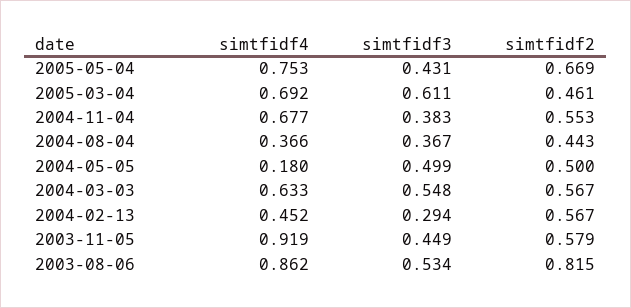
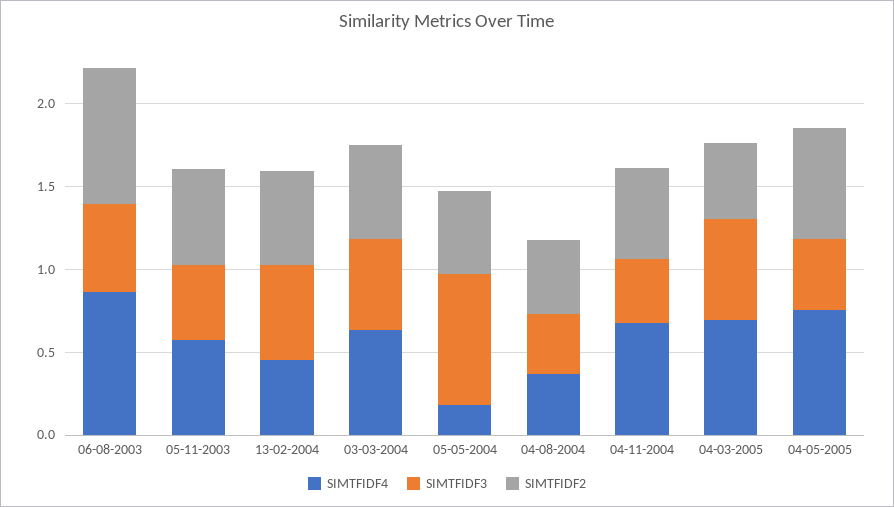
simtfidf3, 2004-05-05: 0.499 -> 0.8
simtfidf3, 2004-02-13: 0.294 -> 0.6
simtfidf4, 2003-11-05: 0.919 -> 0.6

